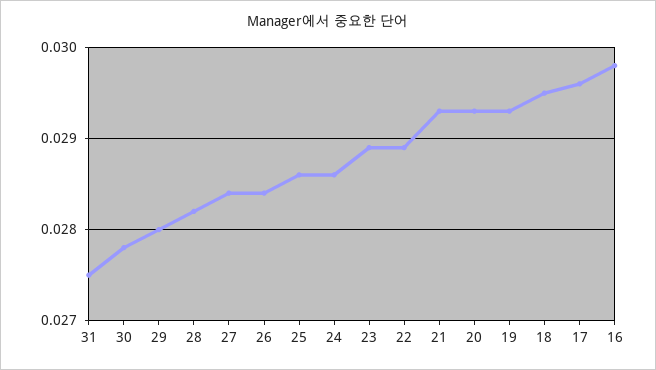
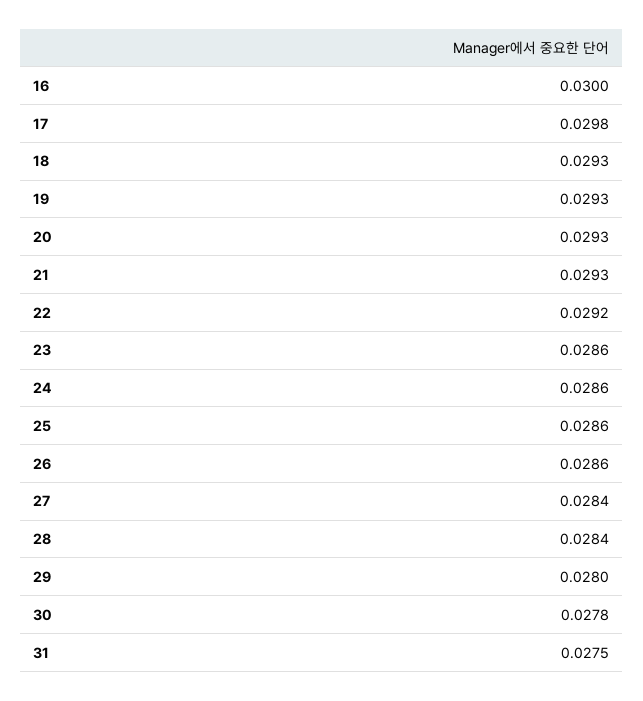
28: 0.0282 -> 0.0284
26: 0.0284 -> 0.0286
23: 0.0289 -> 0.0286
22: 0.0289 -> 0.0292
18: 0.0295 -> 0.0293
17: 0.0296 -> 0.0298
16: 0.0298 -> 0.03

